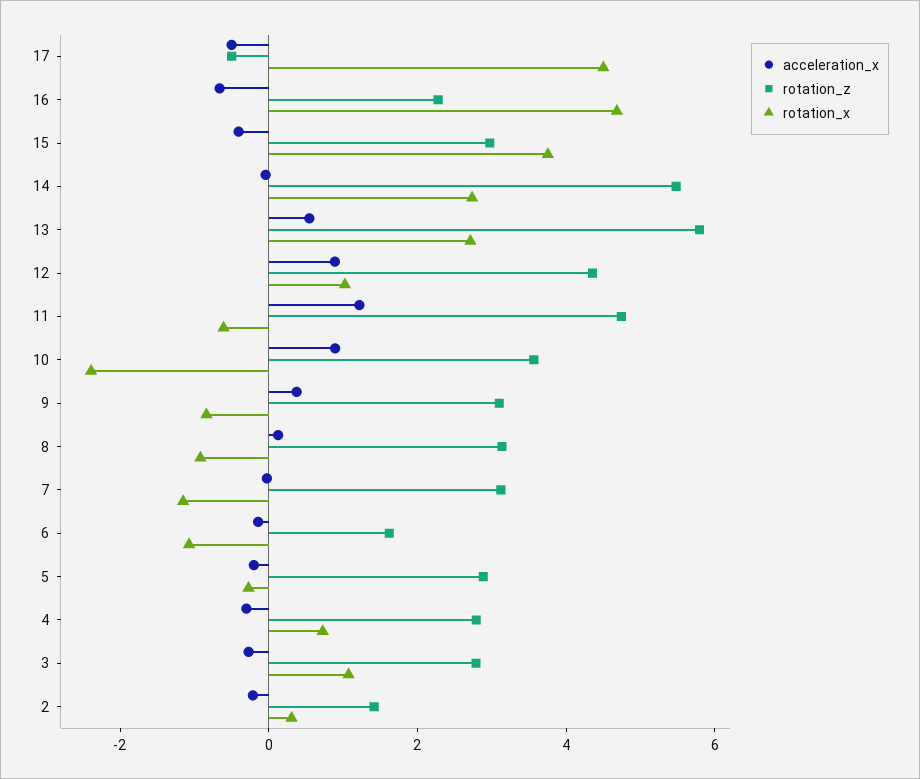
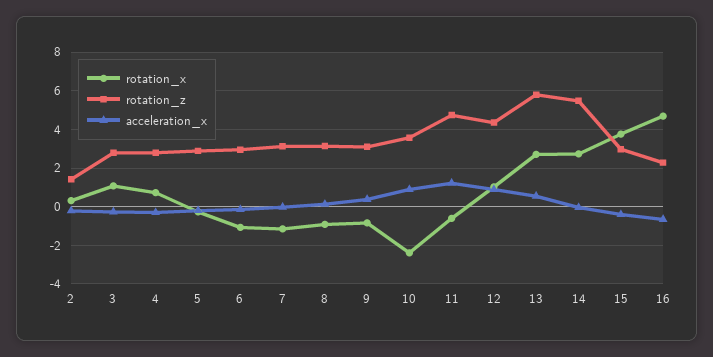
acceleration_x, 17: -0.5 -> none
rotation_z, 17: -0.5 -> none
rotation_x, 17: 4.5 -> none
rotation_z, 6: 1.5 -> 3

